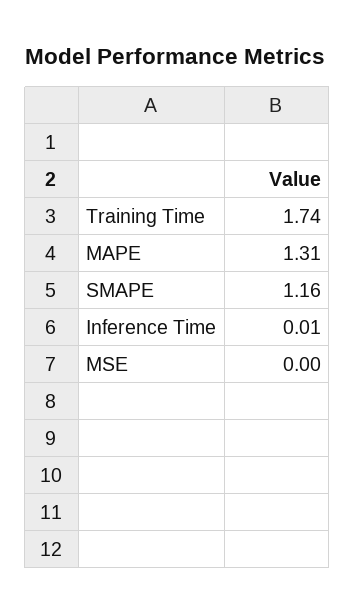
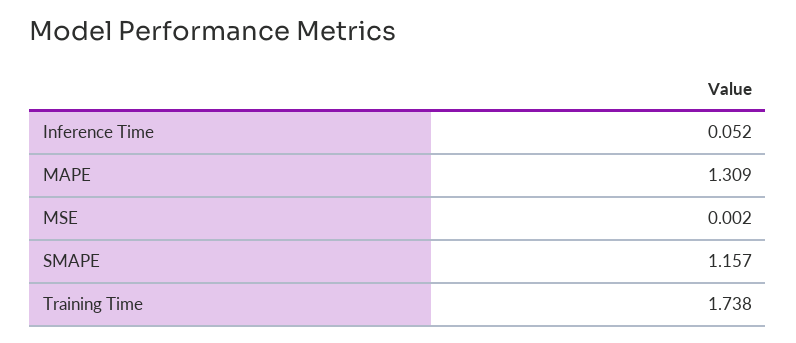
Inference Time: 0.01 -> 0.052

